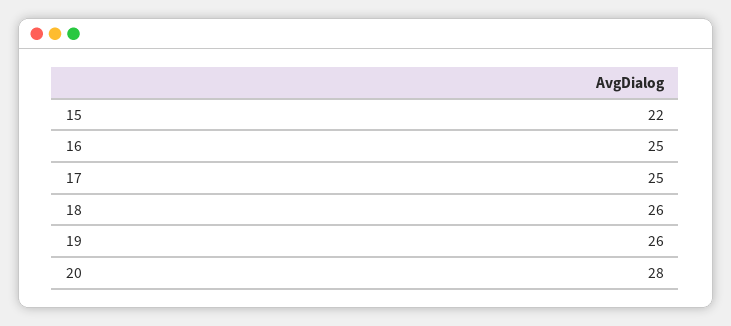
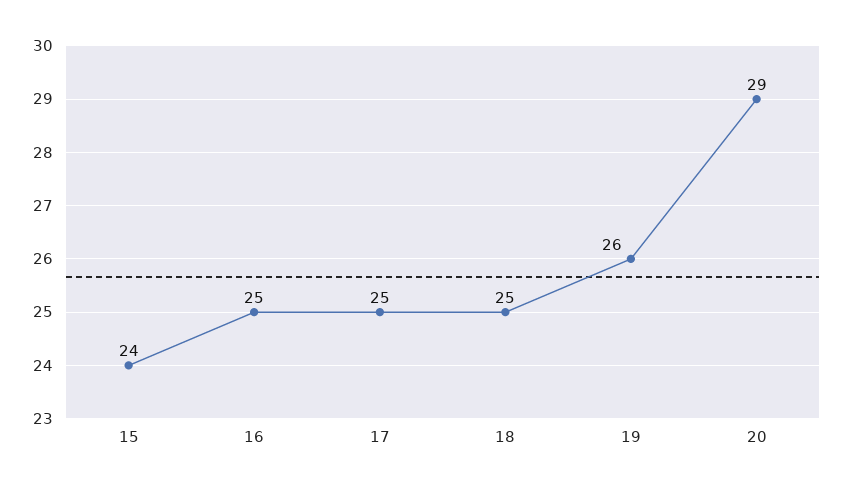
15: 22 -> 24
18: 26 -> 25
20: 28 -> 29

